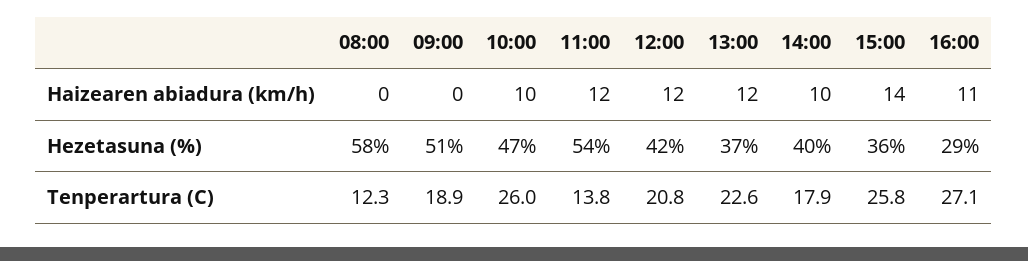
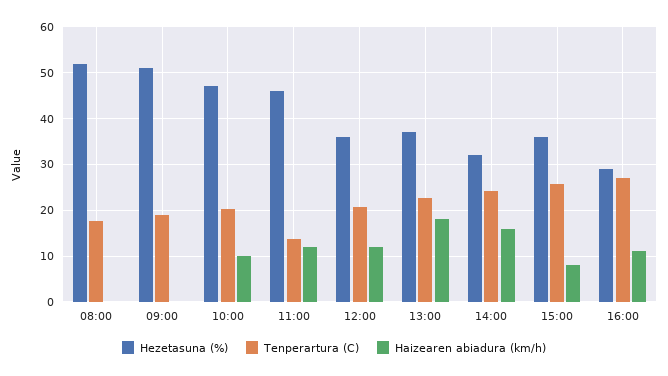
Haizearen abiadura (km/h), 13:00: 12 -> 18
Haizearen abiadura (km/h), 14:00: 10 -> 16
Haizearen abiadura (km/h), 15:00: 14 -> 8
Hezetasuna (%), 08:00: 58 -> 52
Hezetasuna (%), 11:00: 54 -> 46
Hezetasuna (%), 12:00: 42 -> 36
Hezetasuna (%), 14:00: 40 -> 32
Tenperartura (C), 08:00: 12.3 -> 18
Tenperartura (C), 10:00: 26 -> 20
Tenperartura (C), 14:00: 17.9 -> 24

